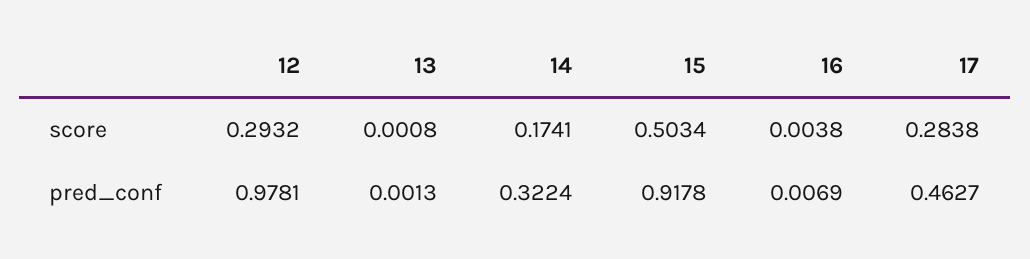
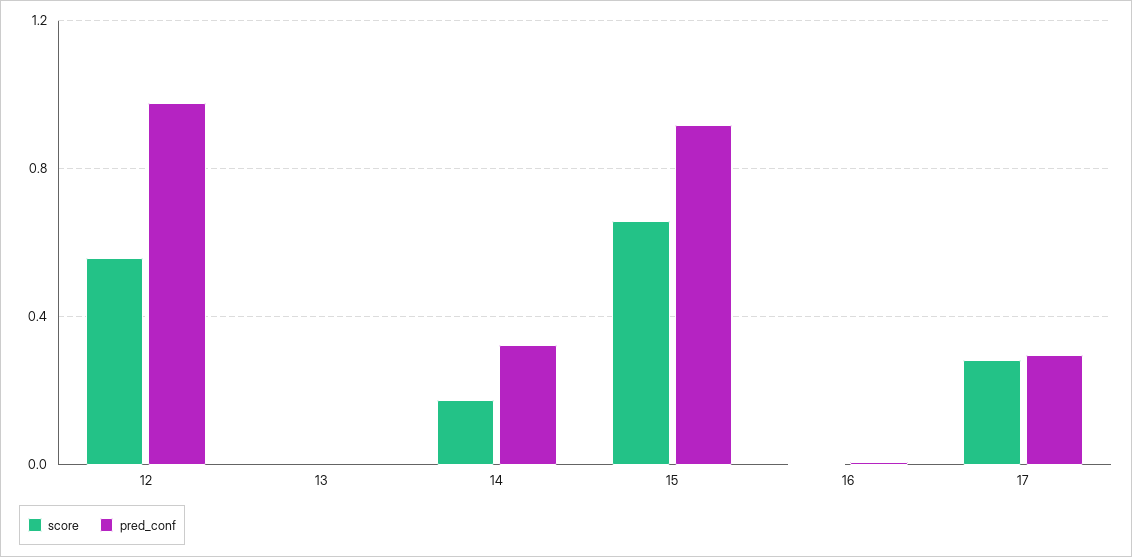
score, 12: 0.2932 -> 0.55
score, 15: 0.5034 -> 0.65
pred_conf, 17: 0.4627 -> 0.3

